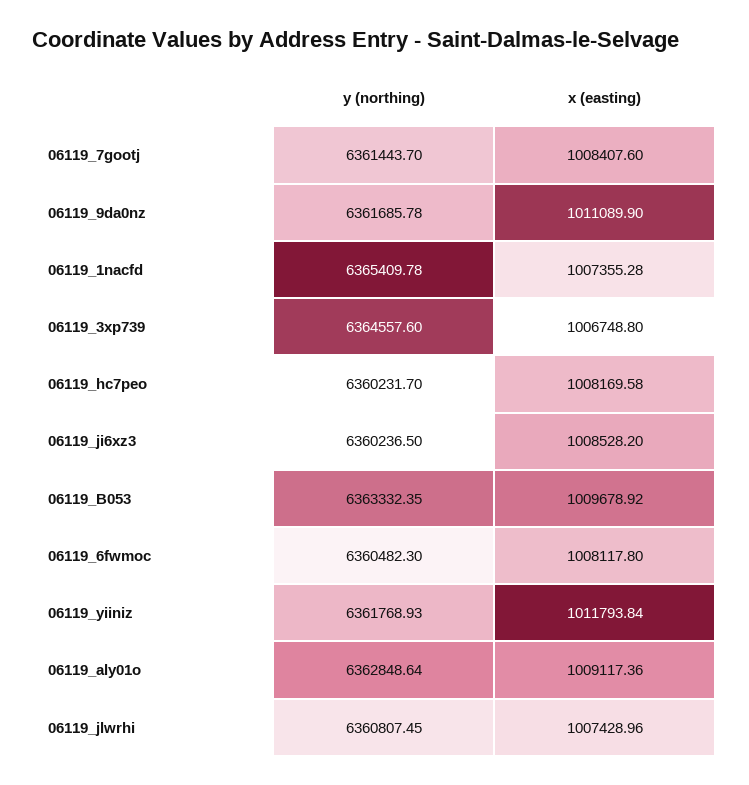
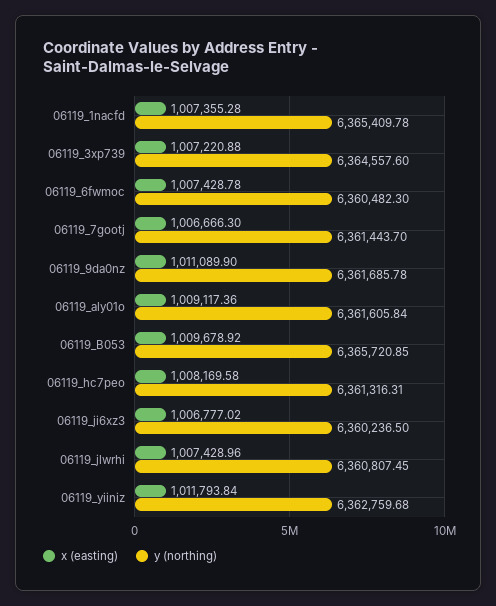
x (easting), 06119_7gootj: 1008407.6 -> 1006666.3
x (easting), 06119_3xp739: 1006748.8 -> 1007220.88
y (northing), 06119_hc7peo: 6360231.7 -> 6361316.31
x (easting), 06119_ji6xz3: 1008528.2 -> 1006777.02
y (northing), 06119_B053: 6363332.35 -> 6365720.85
x (easting), 06119_6fwmoc: 1008117.8 -> 1007428.78
y (northing), 06119_yiiniz: 6361768.93 -> 6362759.68
y (northing), 06119_aly01o: 6362848.64 -> 6361605.84

